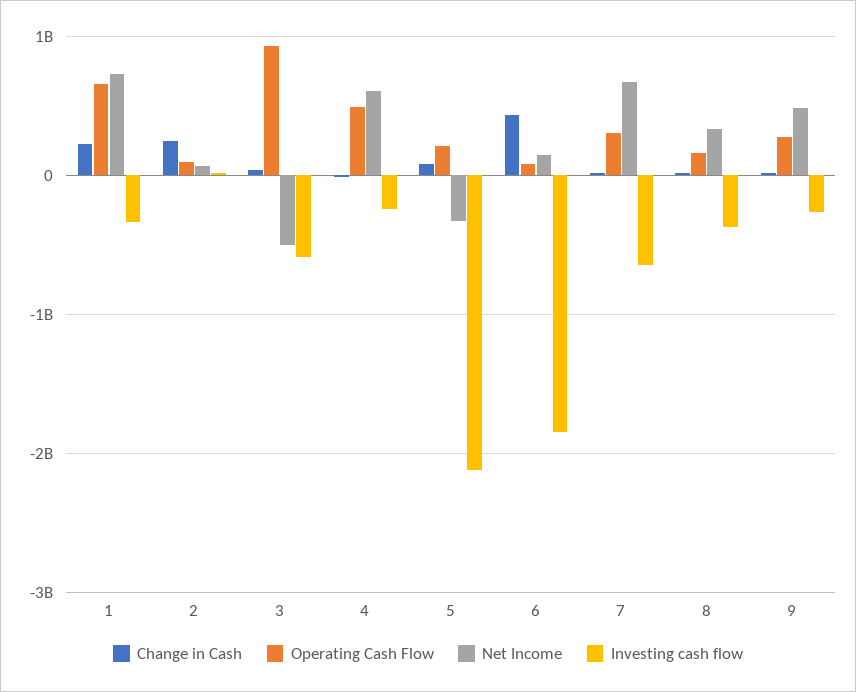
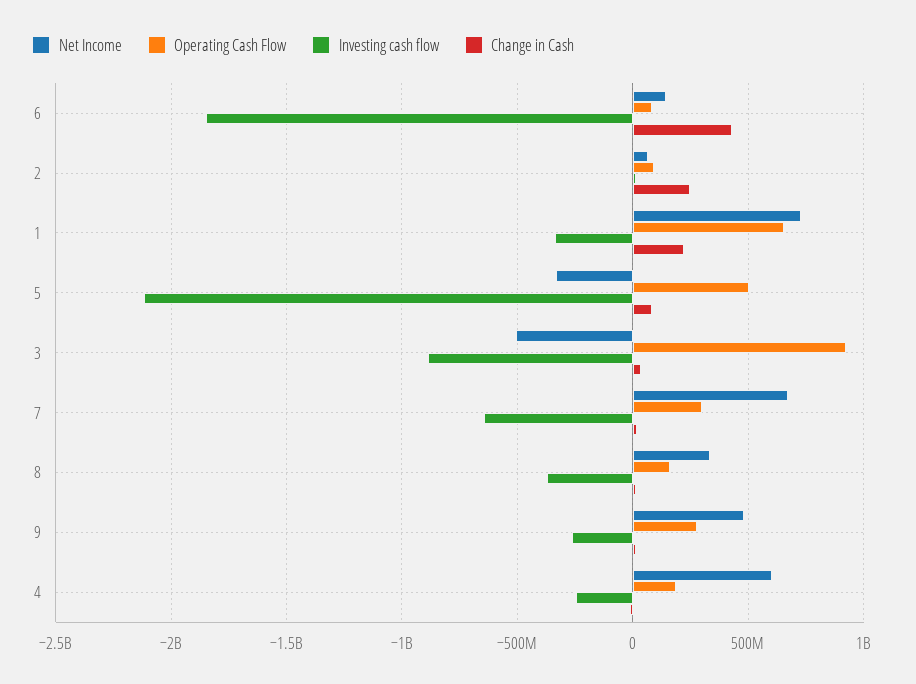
Investing cash flow, 3: -600000000 -> -900000000
Operating Cash Flow, 4: 500000000 -> 200000000
Operating Cash Flow, 5: 200000000 -> 500000000

